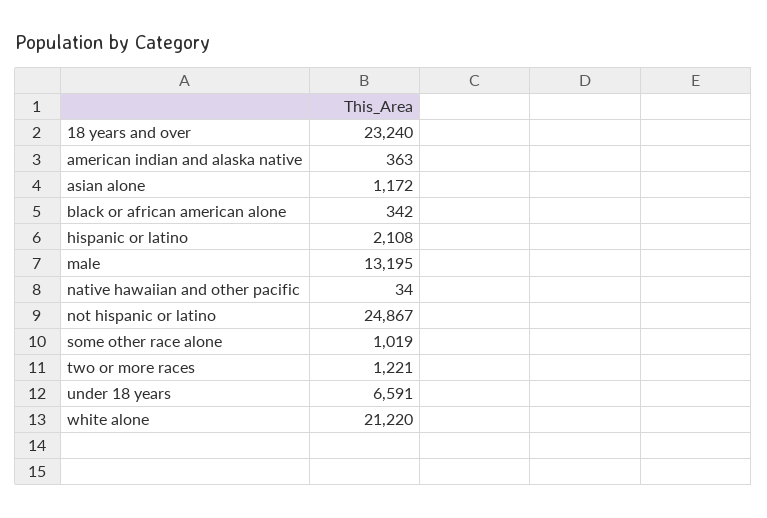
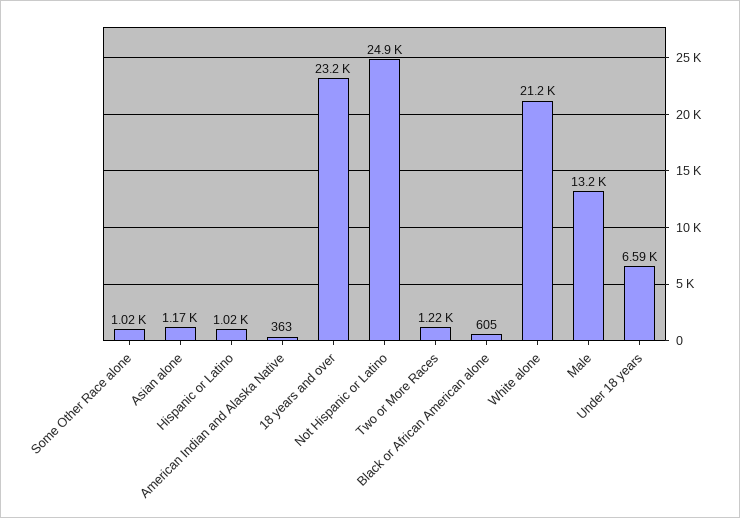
black or african american alone: 342 -> 605
hispanic or latino: 2108 -> 1020
native hawaiian and other pacific: 34 -> none

